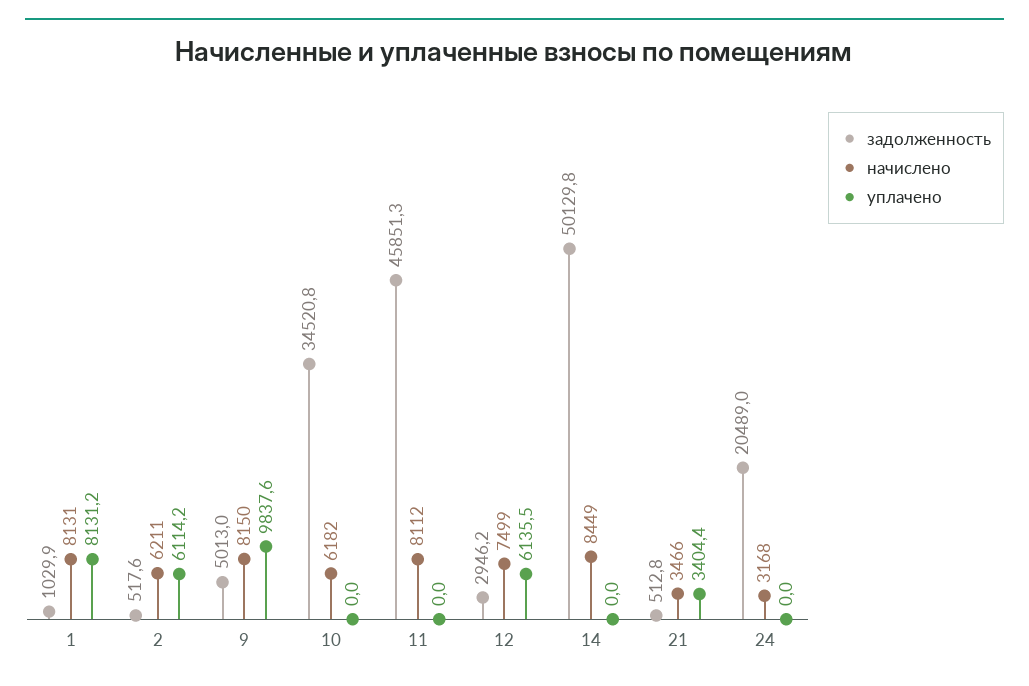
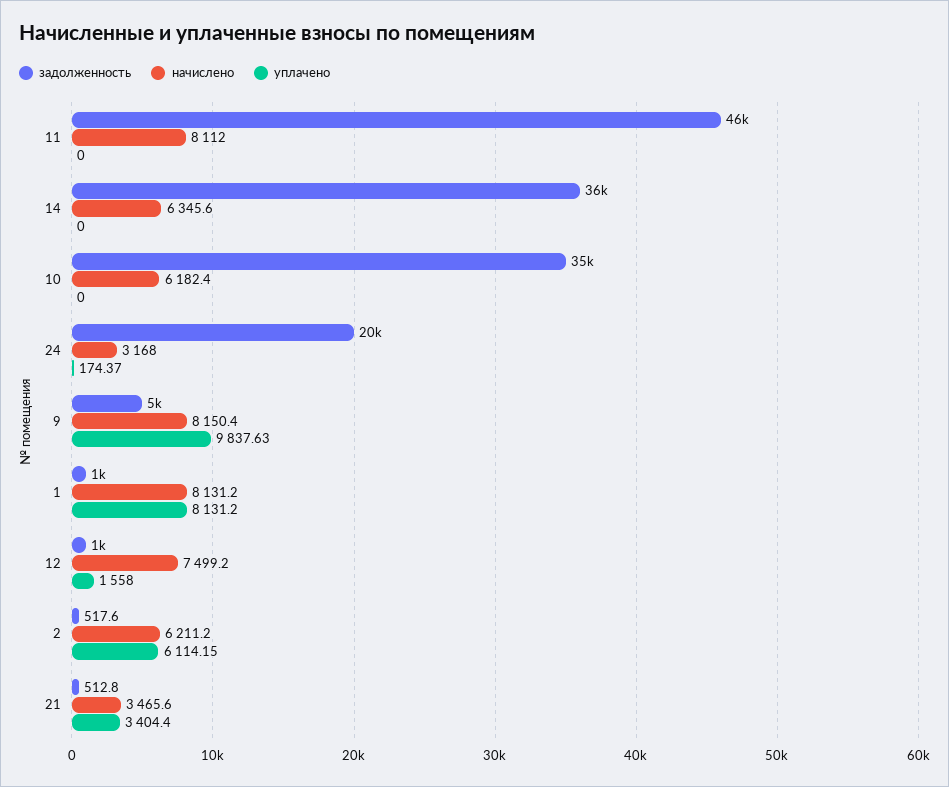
задолженность, 12: 2946.2 -> 1000
уплачено, 12: 6135.5 -> 1558
задолженность, 14: 50129.8 -> 36000
начислено, 14: 8449 -> 6345.6
уплачено, 24: 0 -> 174.37

